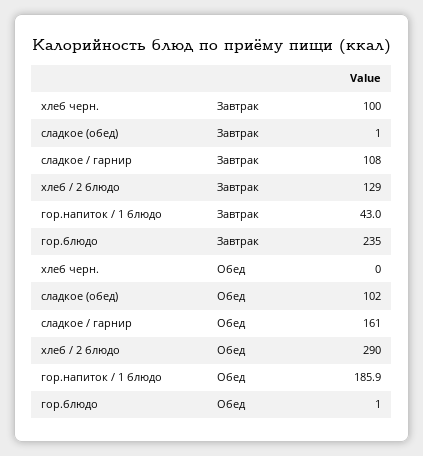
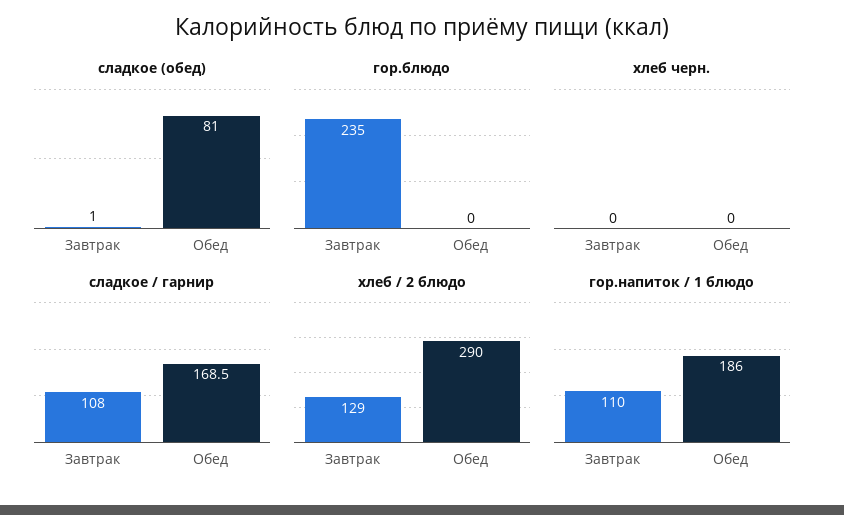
хлеб черн., Завтрак: 100 -> 0
гор.напиток / 1 блюдо, Завтрак: 43 -> 110
сладкое (обед), Обед: 102 -> 81
сладкое / гарнир, Обед: 161 -> 168.5
гор.блюдо, Обед: 1 -> 0

